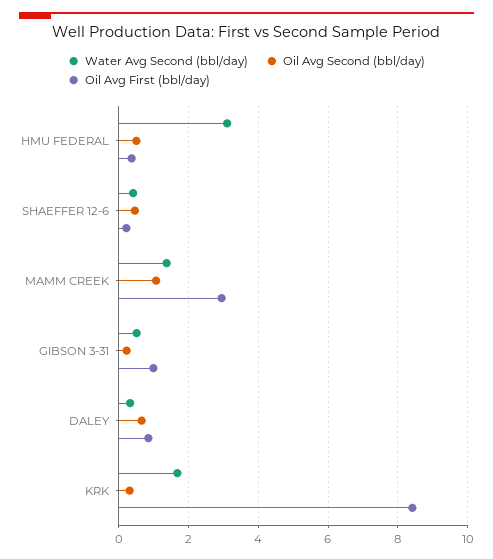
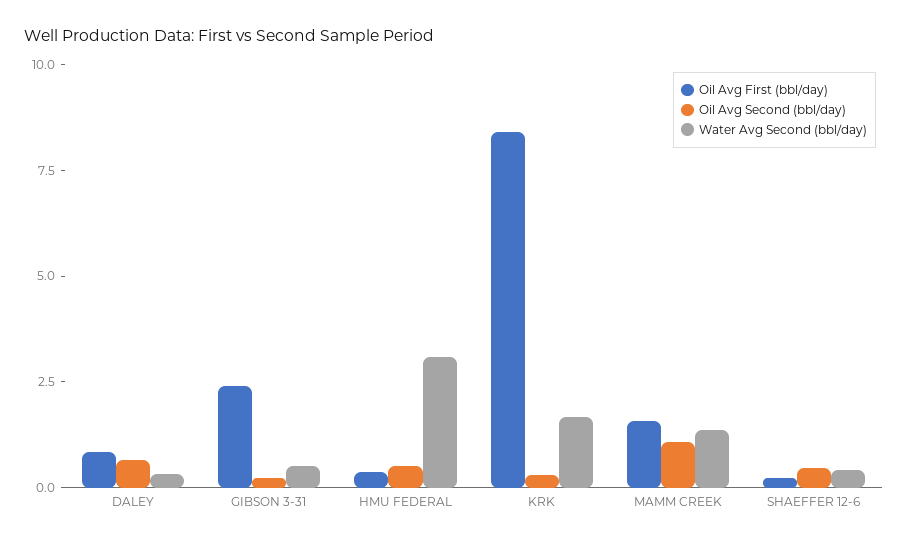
Oil Avg First (bbl/day), MAMM CREEK: 3 -> 1.5
Oil Avg First (bbl/day), GIBSON 3-31: 1 -> 2.5

